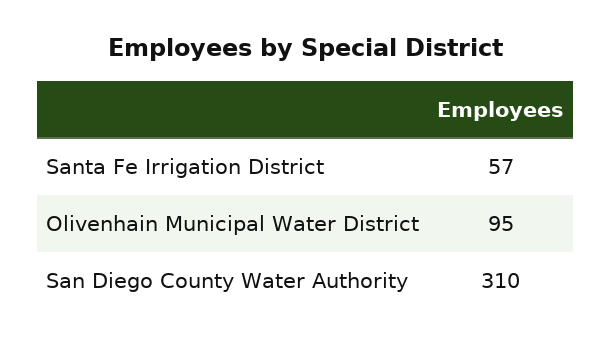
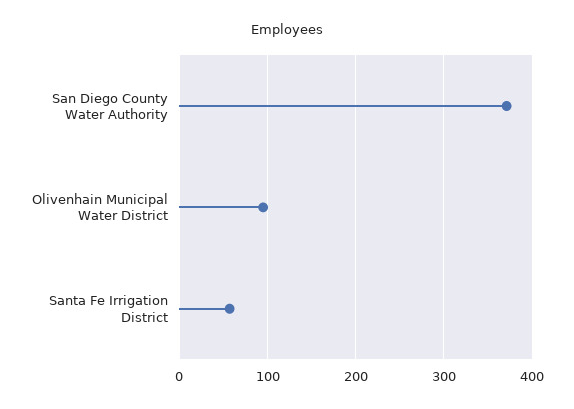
San Diego County Water Authority: 310 -> 370

